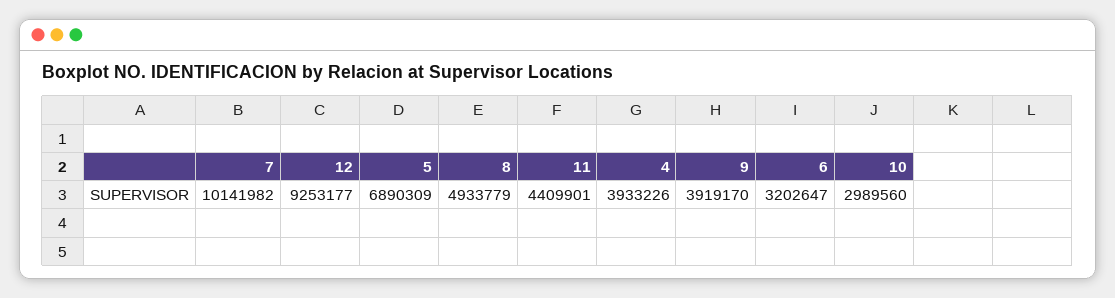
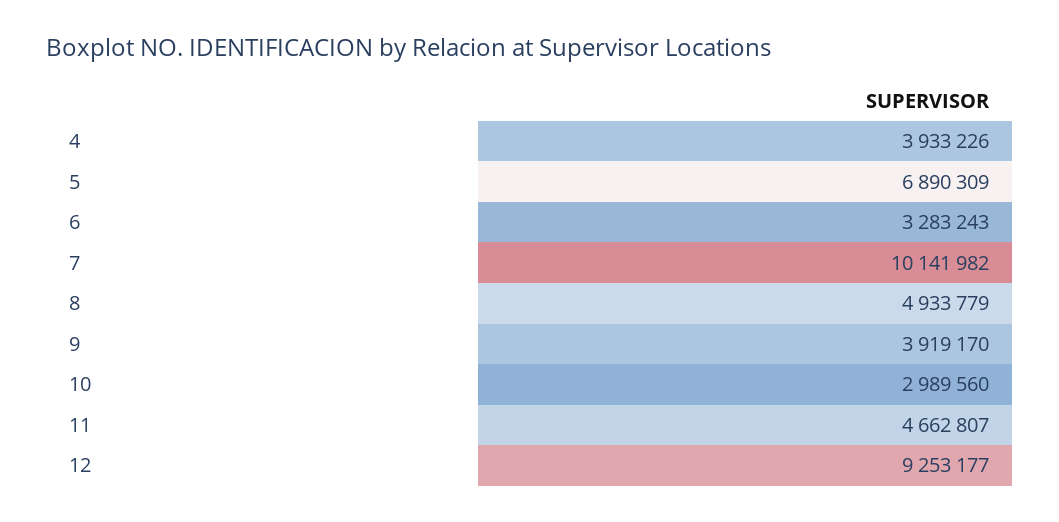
11: 4409901 -> 4662807
6: 3202647 -> 3283243

